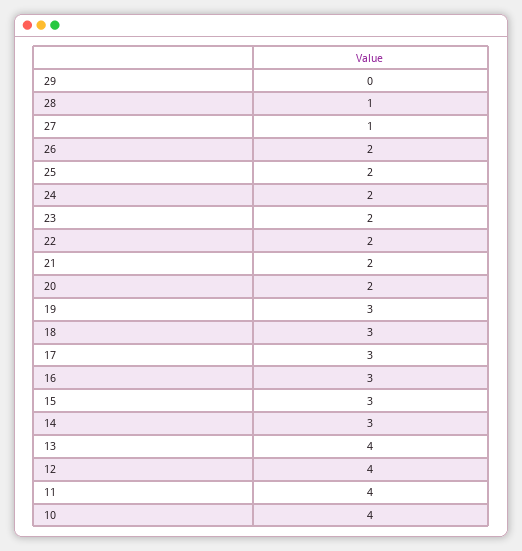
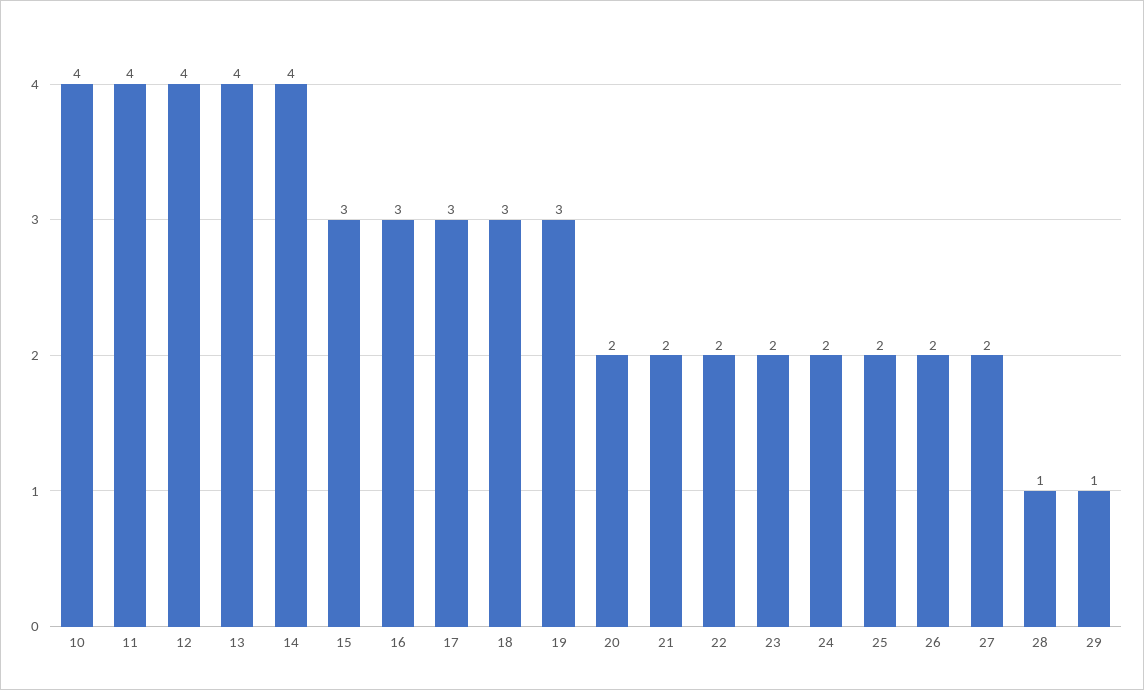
29: 0 -> 1
27: 1 -> 2
14: 3 -> 4

